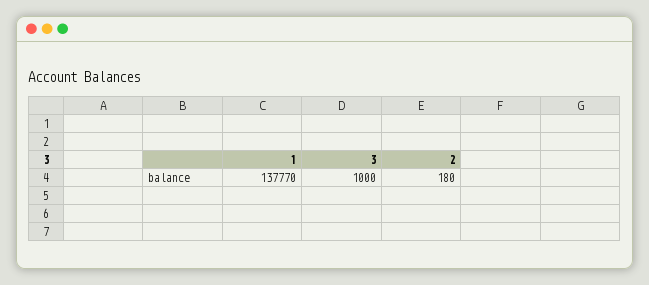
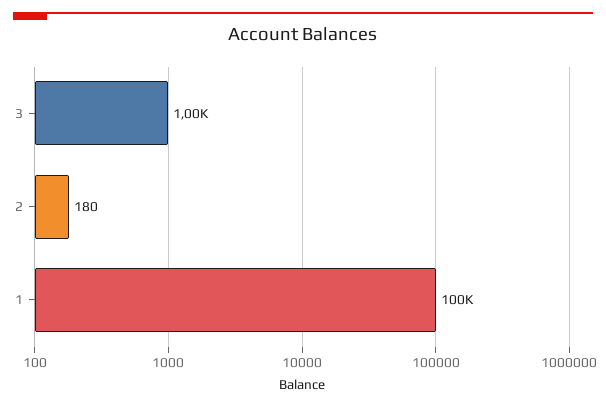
1: 137770 -> 100000

